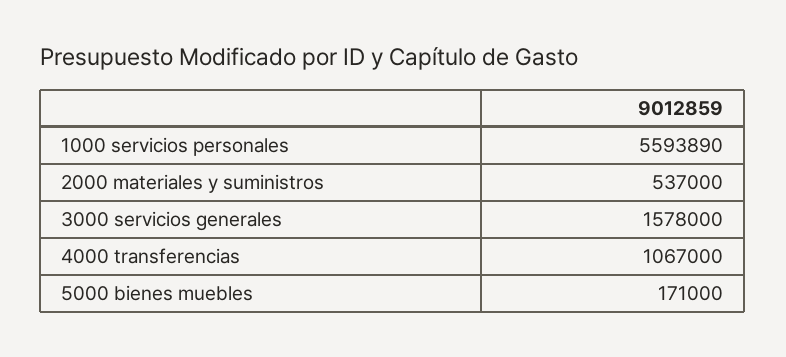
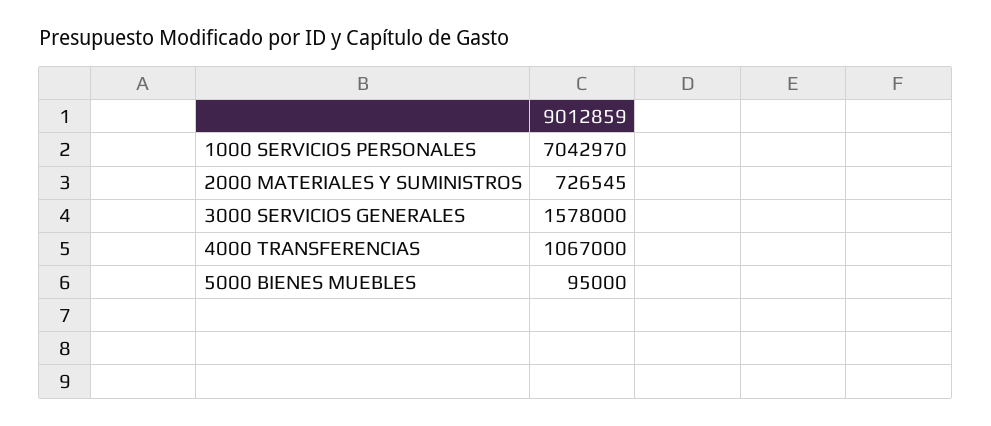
1000 servicios personales: 5593890 -> 7042970
2000 materiales y suministros: 537000 -> 726545
5000 bienes muebles: 171000 -> 95000

